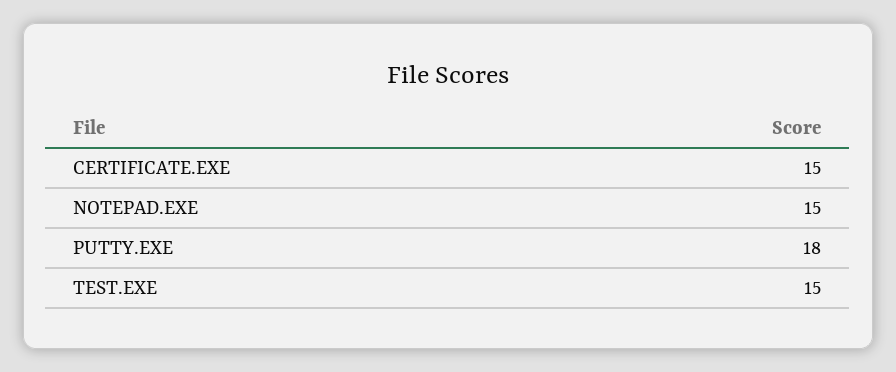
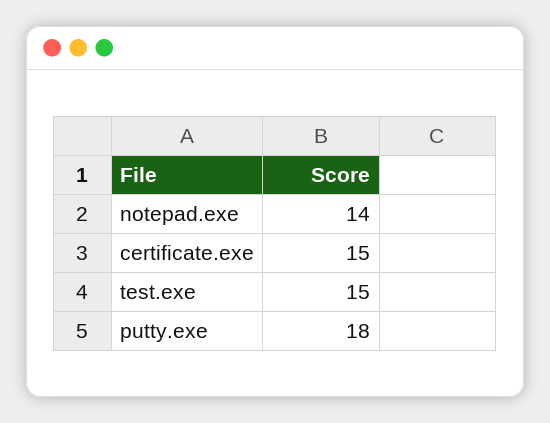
NOTEPAD.EXE: 15 -> 14

